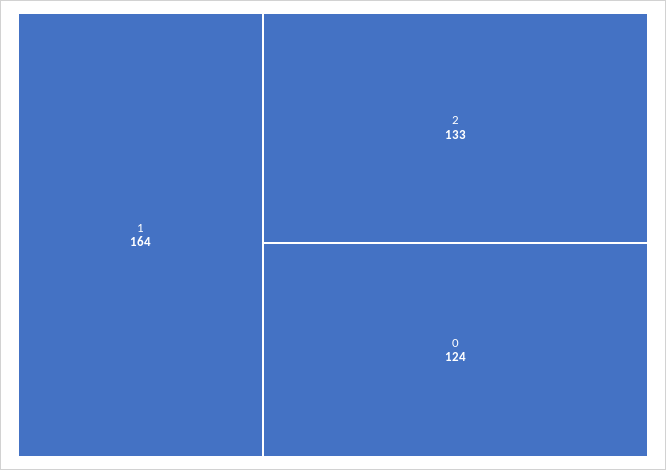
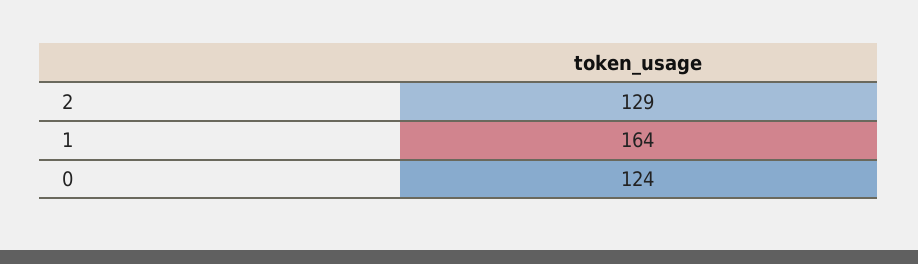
2: 133 -> 129

